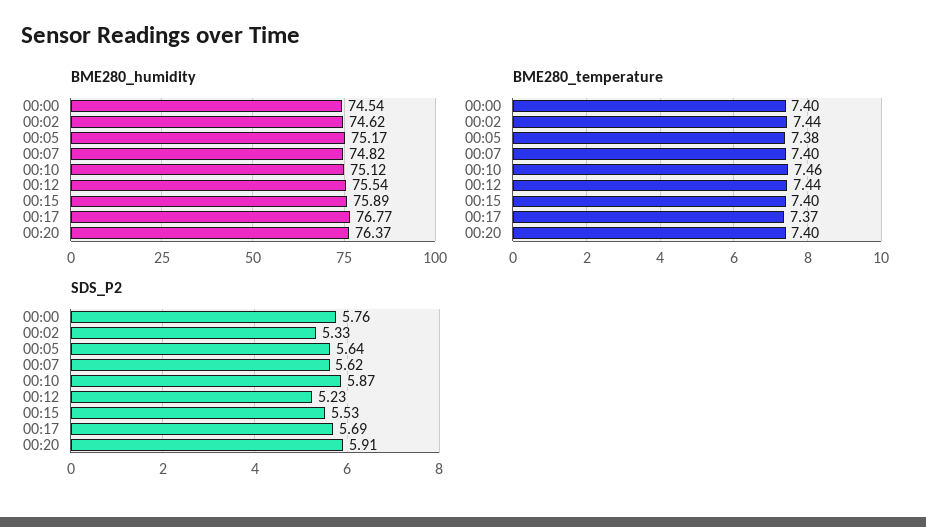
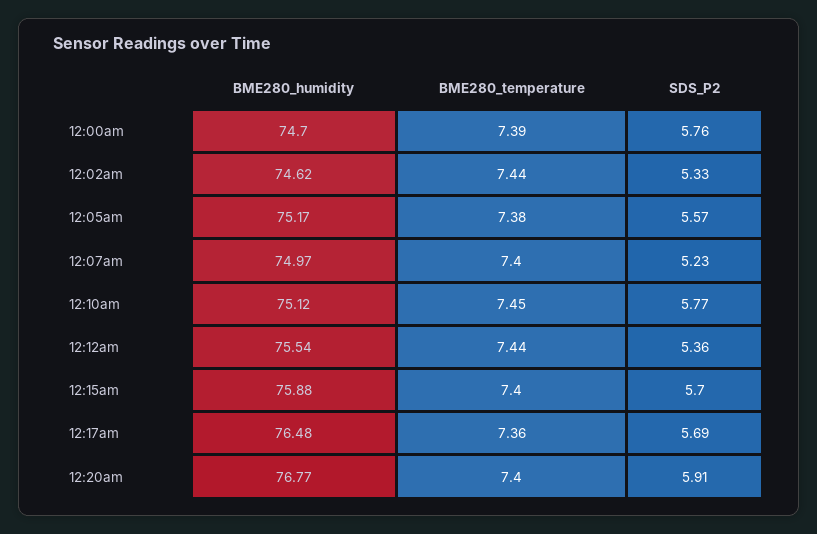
BME280_humidity, 00:00: 74.54 -> 74.7
BME280_humidity, 00:07: 74.82 -> 74.97
BME280_humidity, 00:15: 75.89 -> 75.88
BME280_humidity, 00:17: 76.77 -> 76.48
BME280_humidity, 00:20: 76.37 -> 76.77
BME280_temperature, 00:00: 7.4 -> 7.39
BME280_temperature, 00:10: 7.46 -> 7.45
BME280_temperature, 00:17: 7.37 -> 7.36
SDS_P2, 00:05: 5.64 -> 5.57
SDS_P2, 00:07: 5.62 -> 5.23
SDS_P2, 00:10: 5.87 -> 5.77
SDS_P2, 00:12: 5.23 -> 5.36
SDS_P2, 00:15: 5.53 -> 5.7

